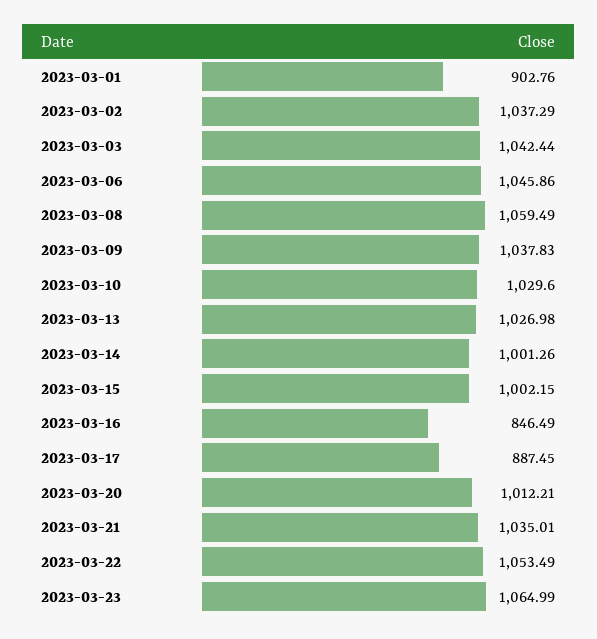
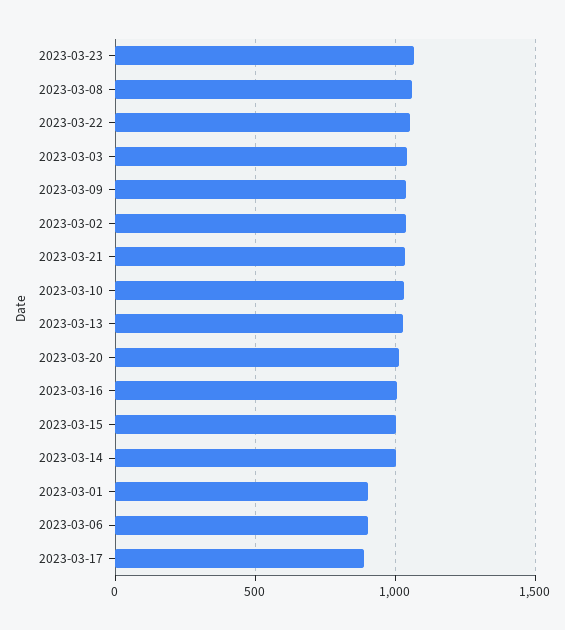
2023-03-06: 1045.86 -> 900
2023-03-16: 846.49 -> 1000

